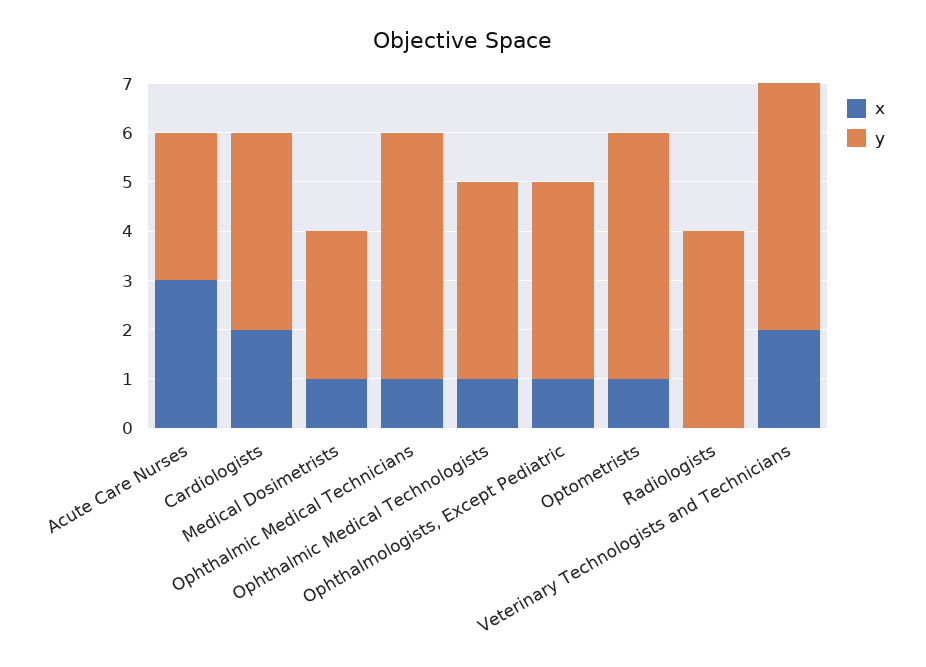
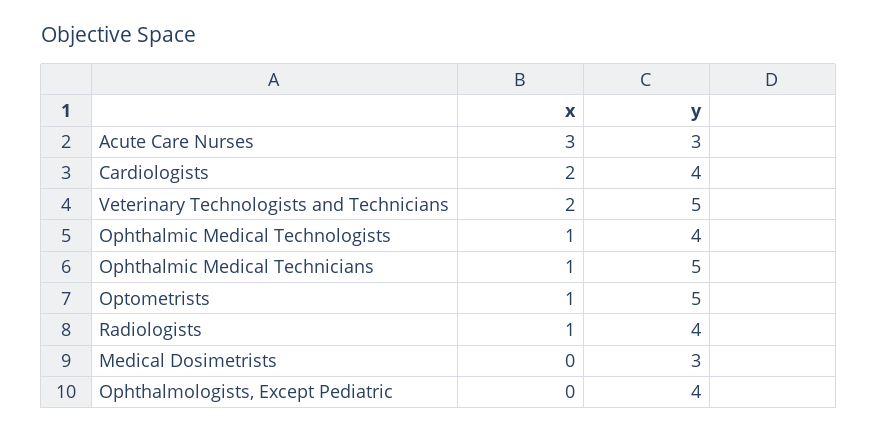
x, Medical Dosimetrists: 1 -> 0
x, Ophthalmologists, Except Pediatric: 1 -> 0
x, Radiologists: 0 -> 1

